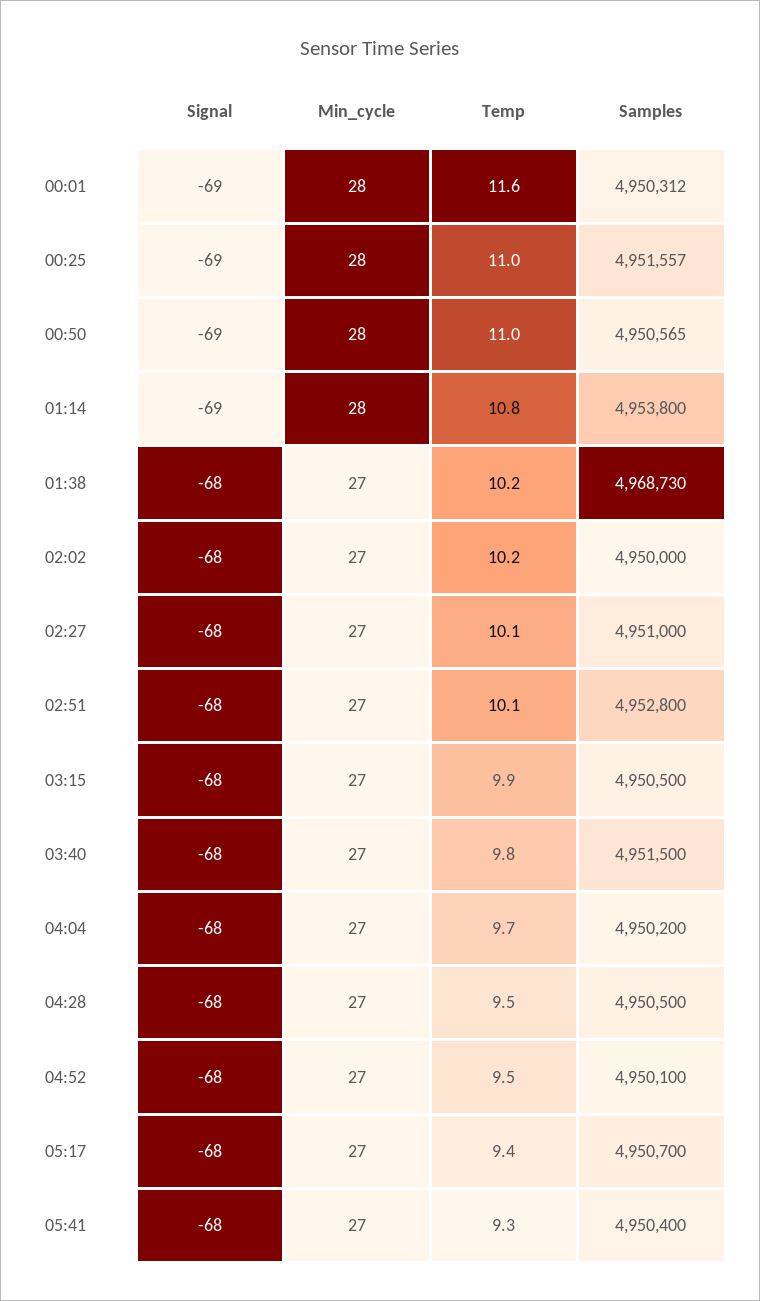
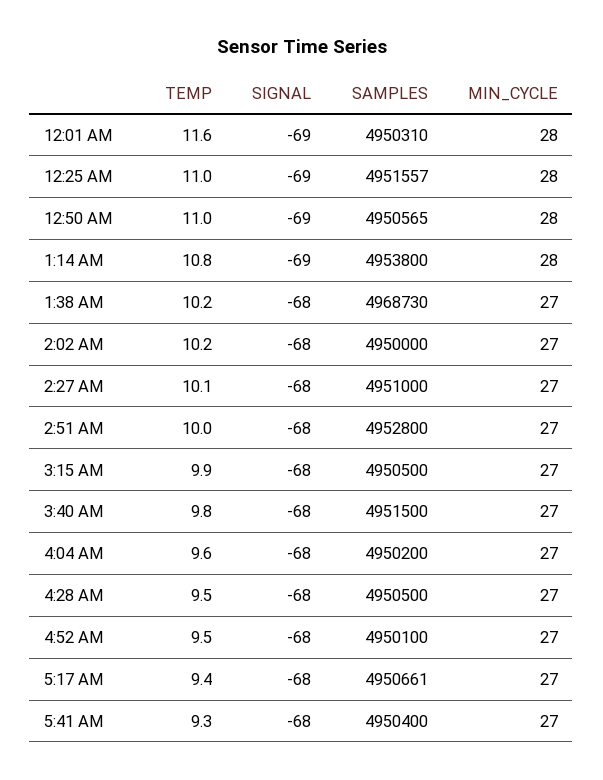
Samples, 00:01: 4950312 -> 4950310
Temp, 02:51: 10.1 -> 10
Temp, 04:04: 9.7 -> 9.6
Samples, 05:17: 4950700 -> 4950661

